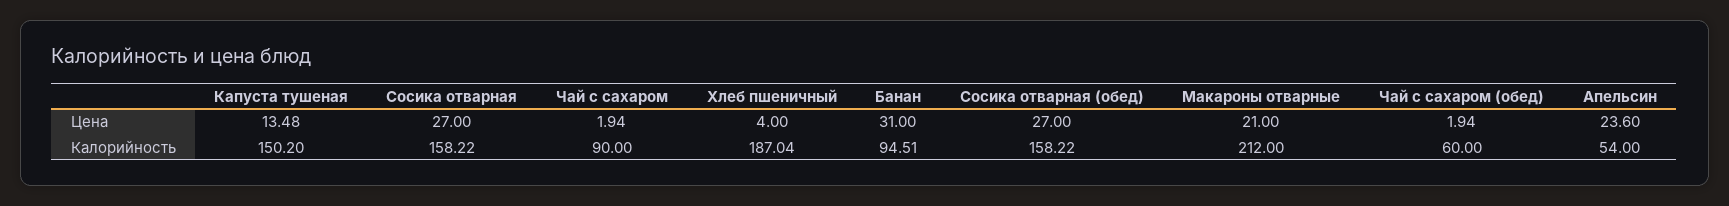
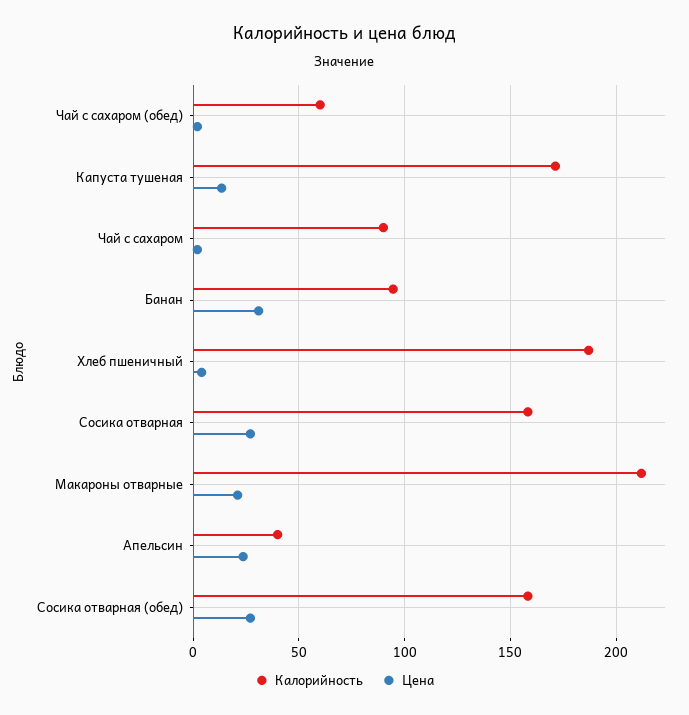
Калорийность, Капуста тушеная: 150.2 -> 170
Калорийность, Апельсин: 54 -> 40

